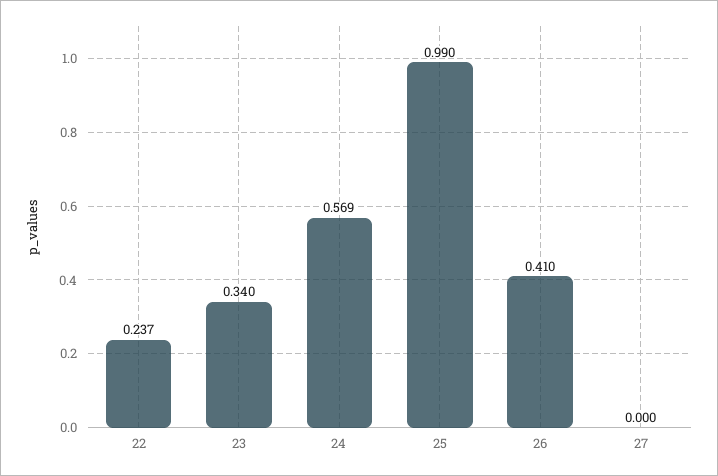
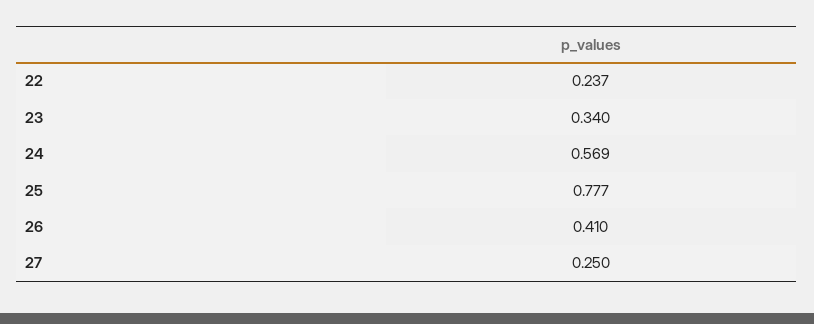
25: 0.99 -> 0.777
27: 0 -> 0.25

